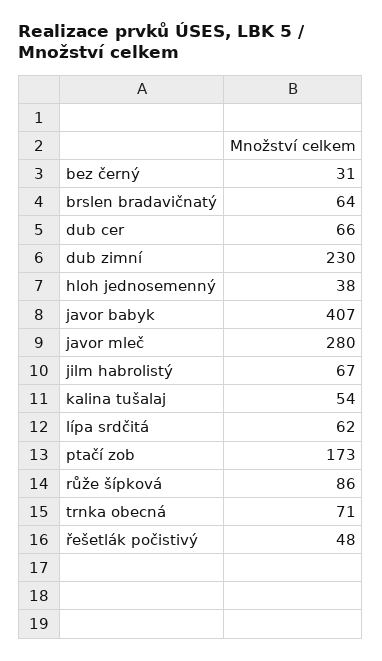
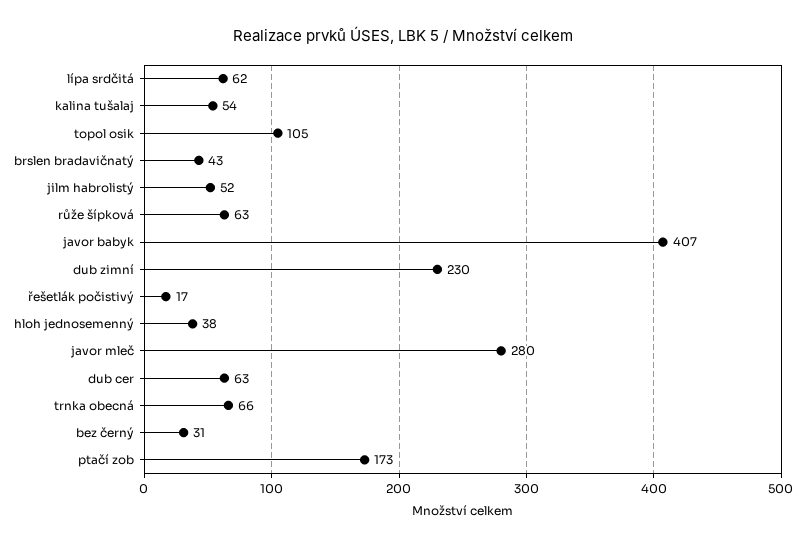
brslen bradavičnatý: 64 -> 43
dub cer: 66 -> 63
jilm habrolistý: 67 -> 52
růže šípková: 86 -> 63
trnka obecná: 71 -> 66
řešetlák počistivý: 48 -> 17
topol osik: none -> 105

